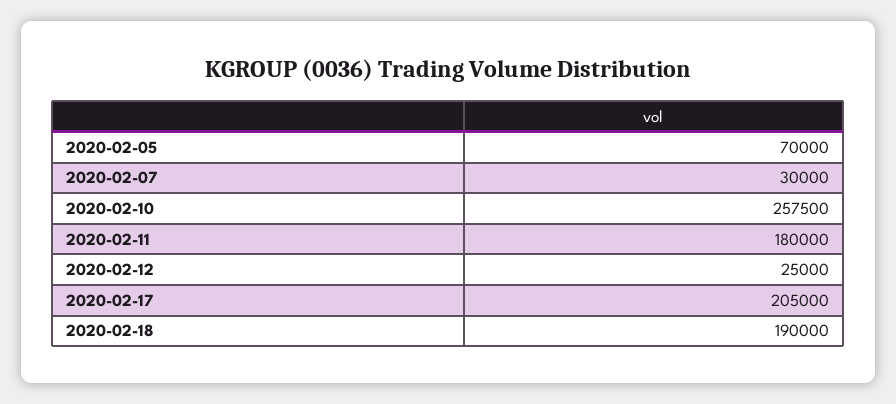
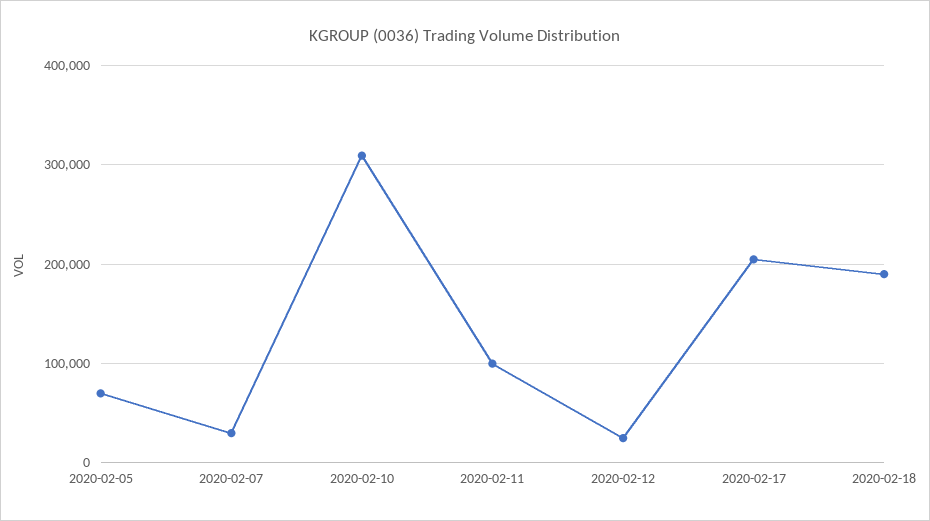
2020-02-10: 257500 -> 310000
2020-02-11: 180000 -> 100000

